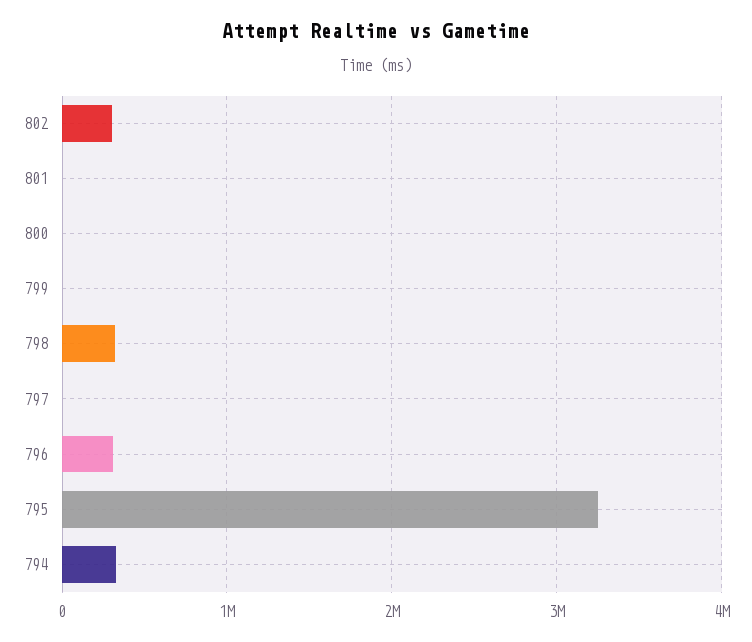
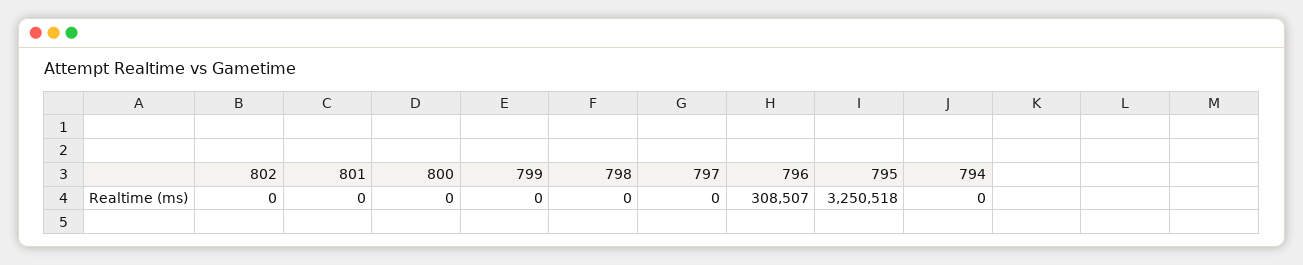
802: 300000 -> 0
798: 300000 -> 0
794: 300000 -> 0

